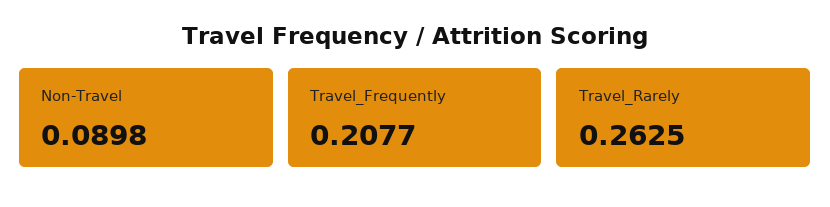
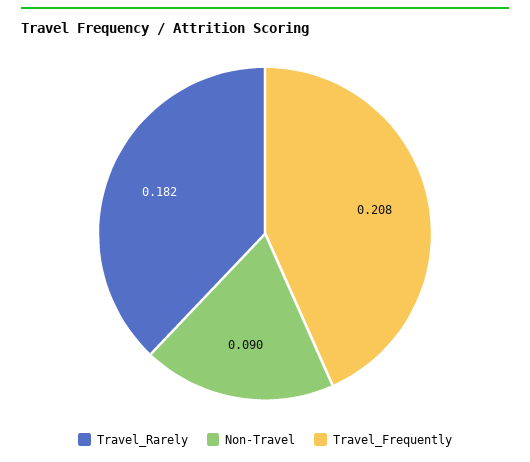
Travel_Rarely: 0.2625 -> 0.182

